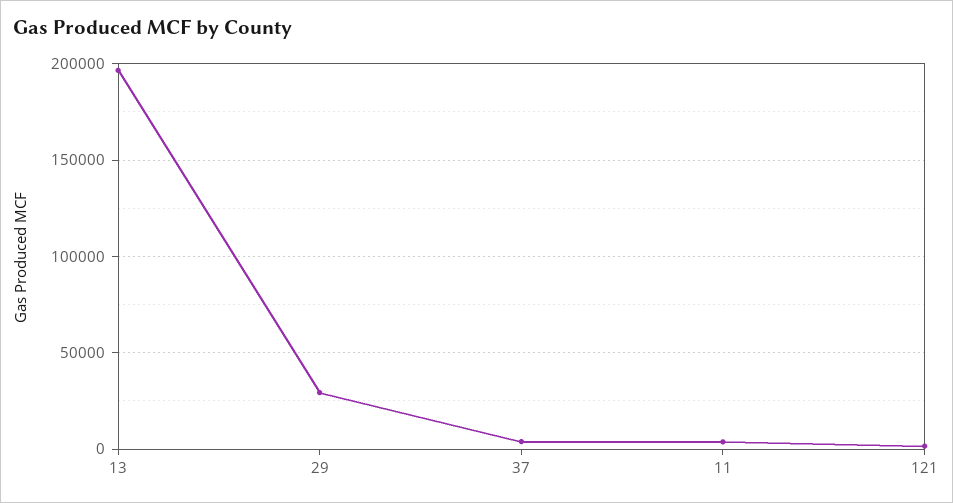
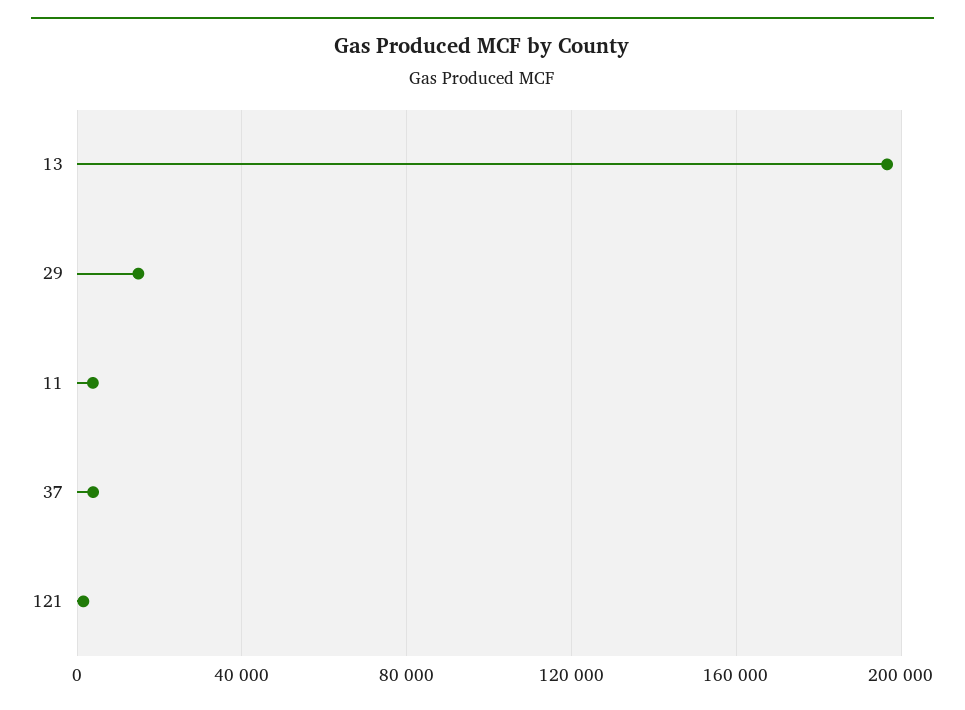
29: 30000 -> 15000

